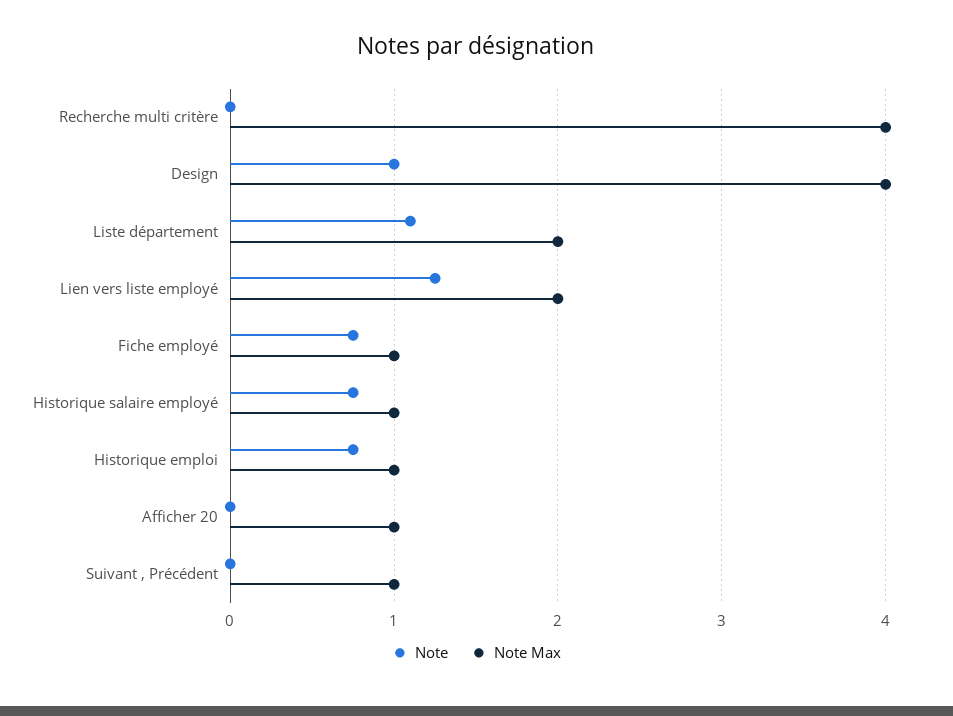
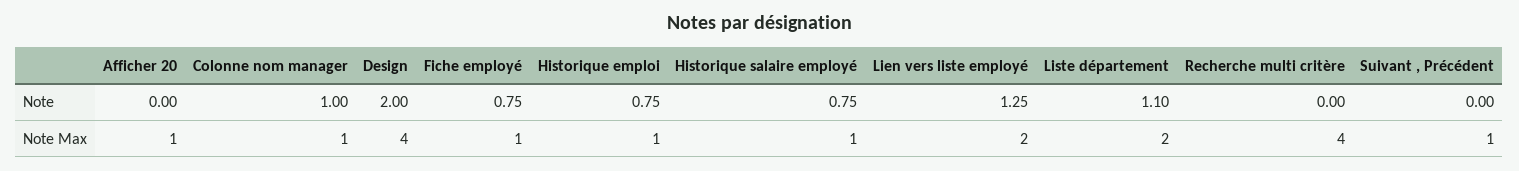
Note, Design: 1 -> 2
Note, Colonne nom manager: none -> 1
Note Max, Colonne nom manager: none -> 1

